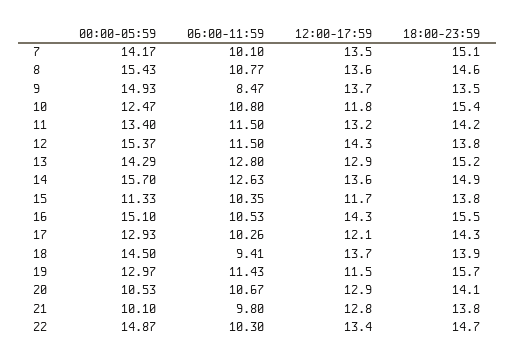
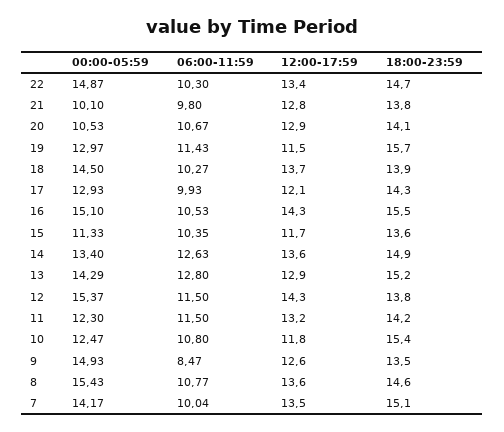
06:00-11:59, 7: 10.1 -> 10.04
12:00-17:59, 9: 13.7 -> 12.6
00:00-05:59, 11: 13.4 -> 12.3
00:00-05:59, 14: 15.7 -> 13.4
18:00-23:59, 15: 13.8 -> 13.6
06:00-11:59, 17: 10.26 -> 9.93
06:00-11:59, 18: 9.41 -> 10.27

